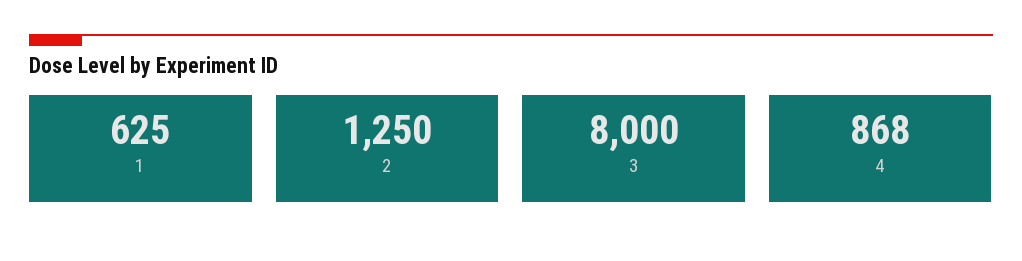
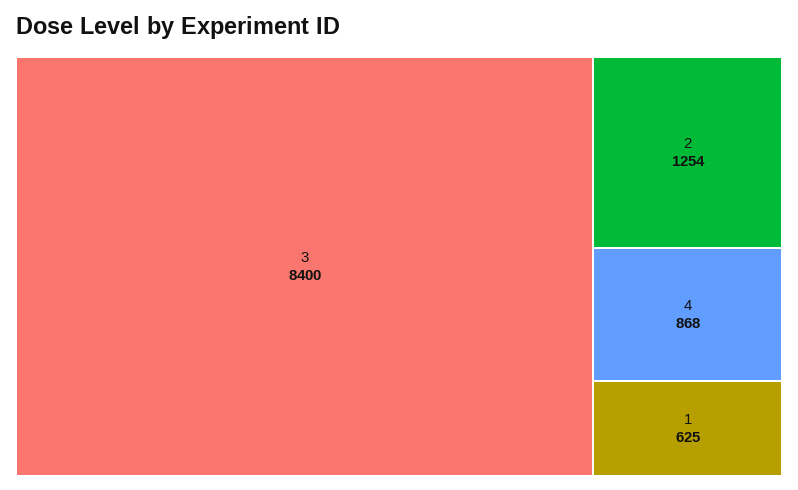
2: 1250 -> 1254
3: 8000 -> 8400

